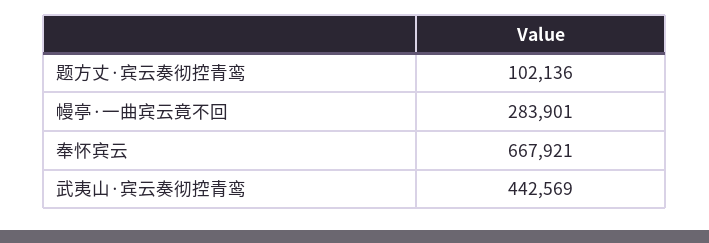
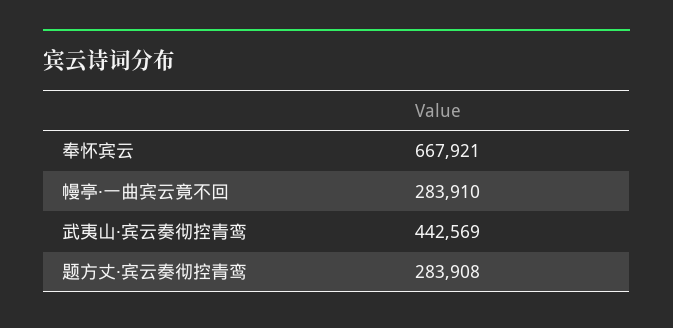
题方丈·宾云奏彻控青鸾: 102136 -> 283908
幔亭·一曲宾云竟不回: 283901 -> 283910

